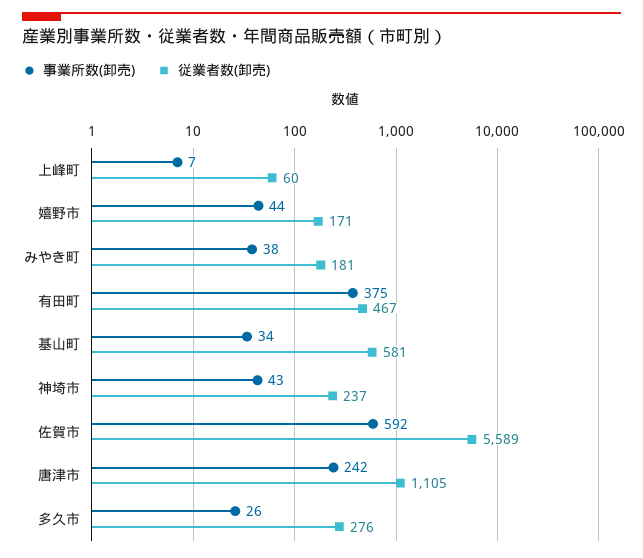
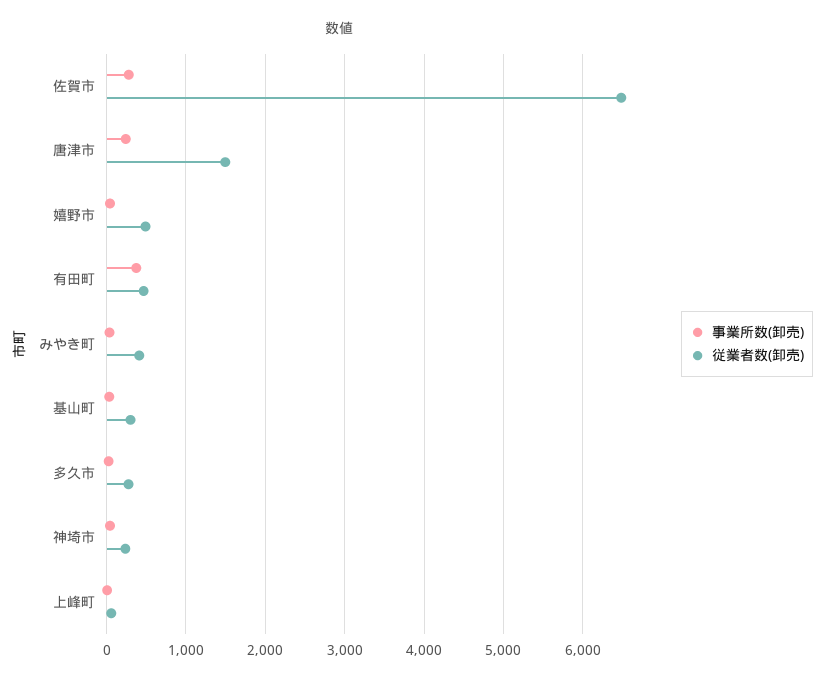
従業者数(卸売), 嬉野市: 171 -> 500
従業者数(卸売), みやき町: 181 -> 400
従業者数(卸売), 基山町: 581 -> 300
事業所数(卸売), 佐賀市: 592 -> 300
従業者数(卸売), 佐賀市: 5589 -> 6500
従業者数(卸売), 唐津市: 1105 -> 1500

